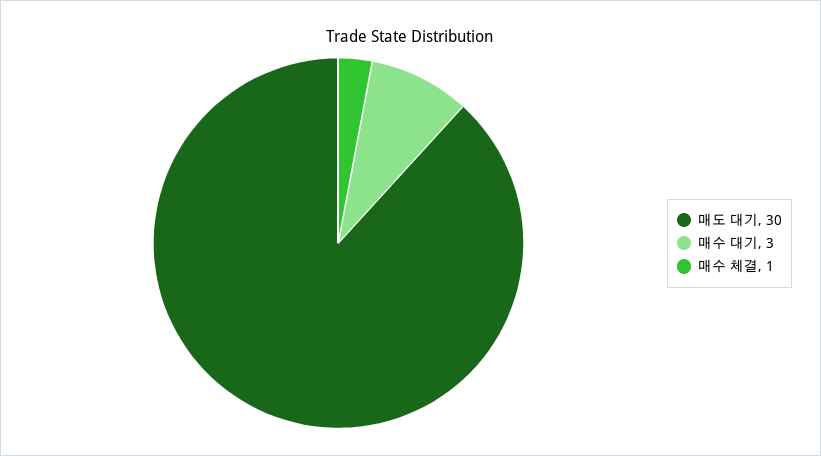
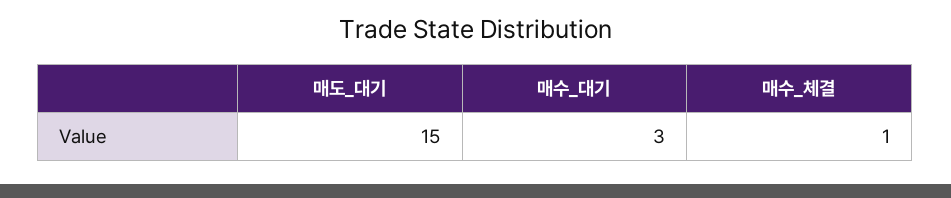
매도 대기: 30 -> 15

